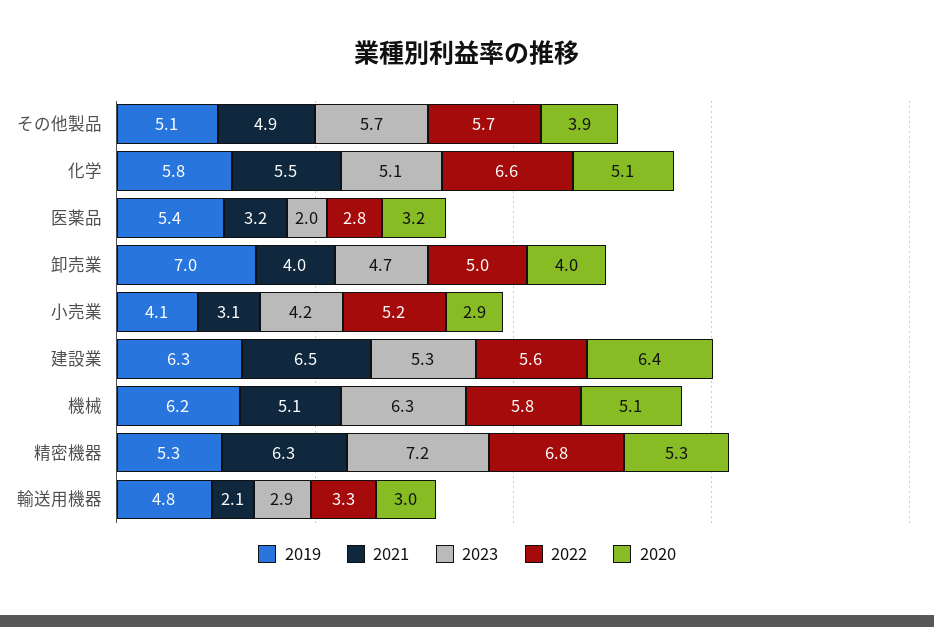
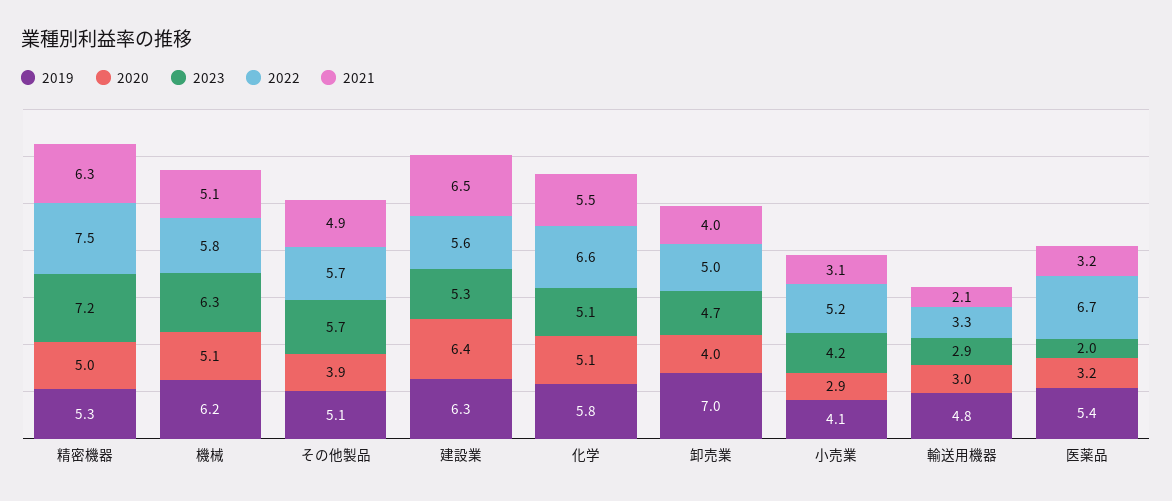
2022, 医薬品: 2.8 -> 6.7
2022, 精密機器: 6.8 -> 7.5
2020, 精密機器: 5.3 -> 5

